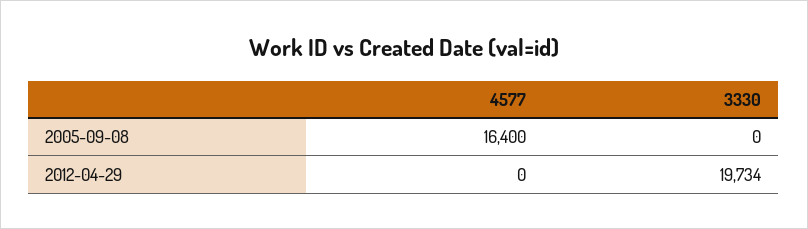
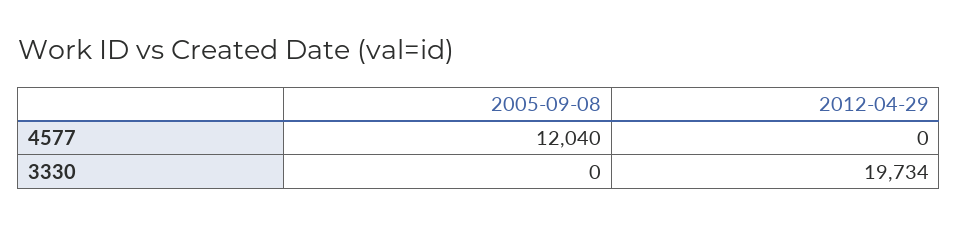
4577, 2005-09-08: 16400 -> 12040

